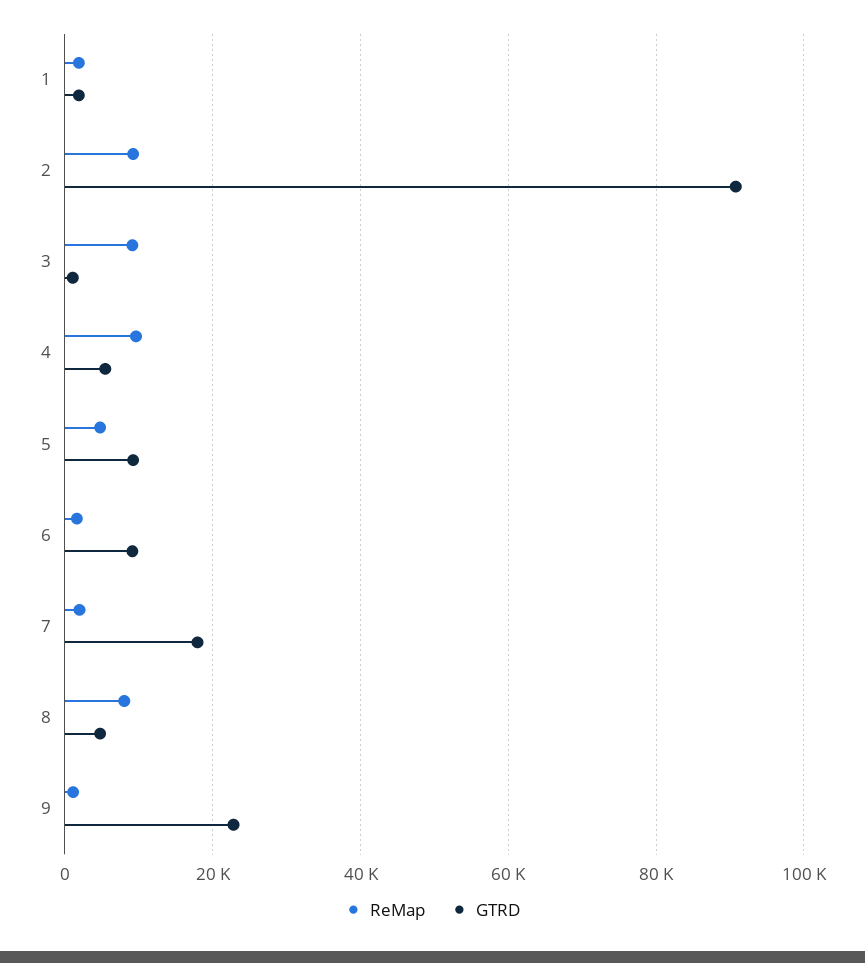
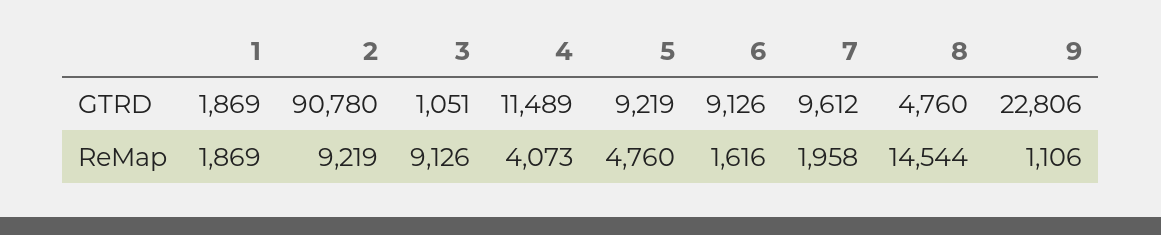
ReMap, 4: 10000 -> 4073
GTRD, 4: 6000 -> 11489
GTRD, 7: 18000 -> 9612
ReMap, 8: 8000 -> 14544

